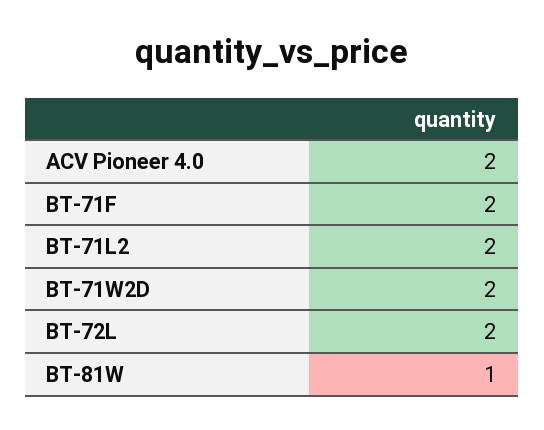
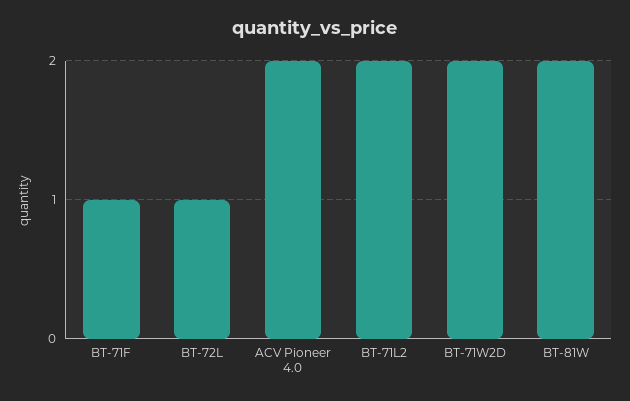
BT-71F: 2 -> 1
BT-72L: 2 -> 1
BT-81W: 1 -> 2

